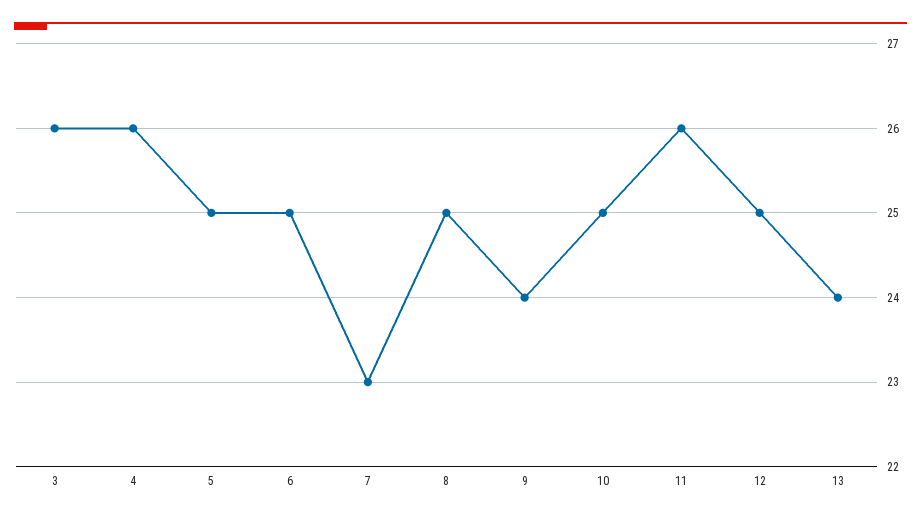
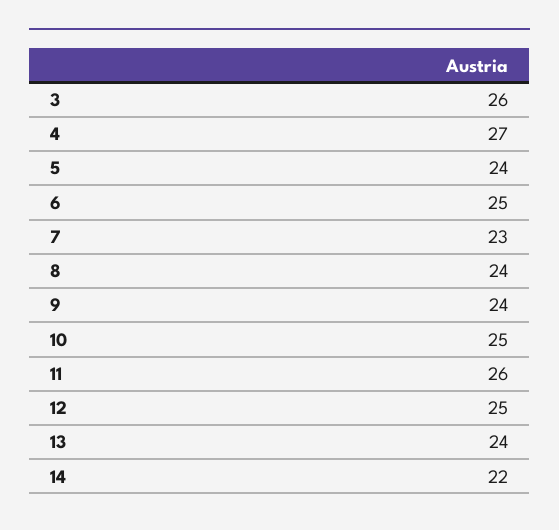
4: 26 -> 27
5: 25 -> 24
8: 25 -> 24
14: none -> 22

